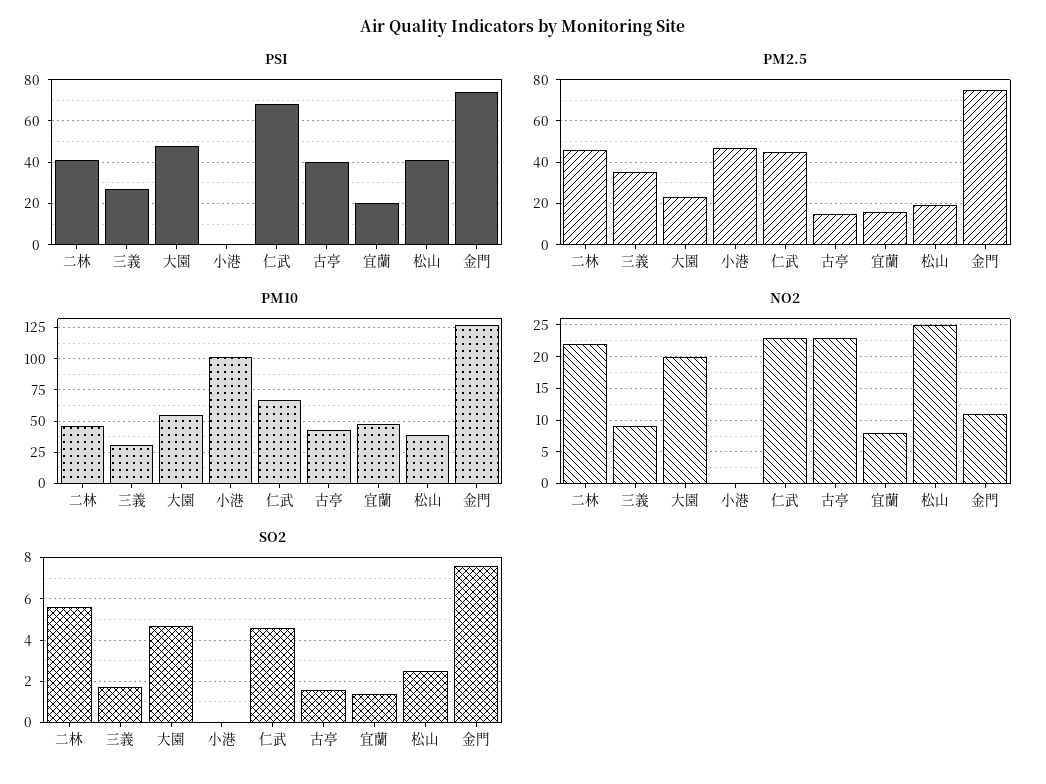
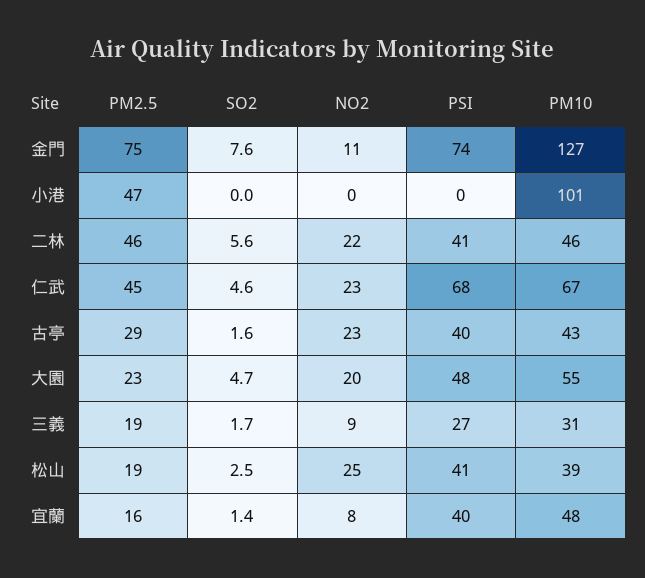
PSI, 宜蘭: 20 -> 40
PM2.5, 三義: 35 -> 19
PM2.5, 古亭: 15 -> 29

